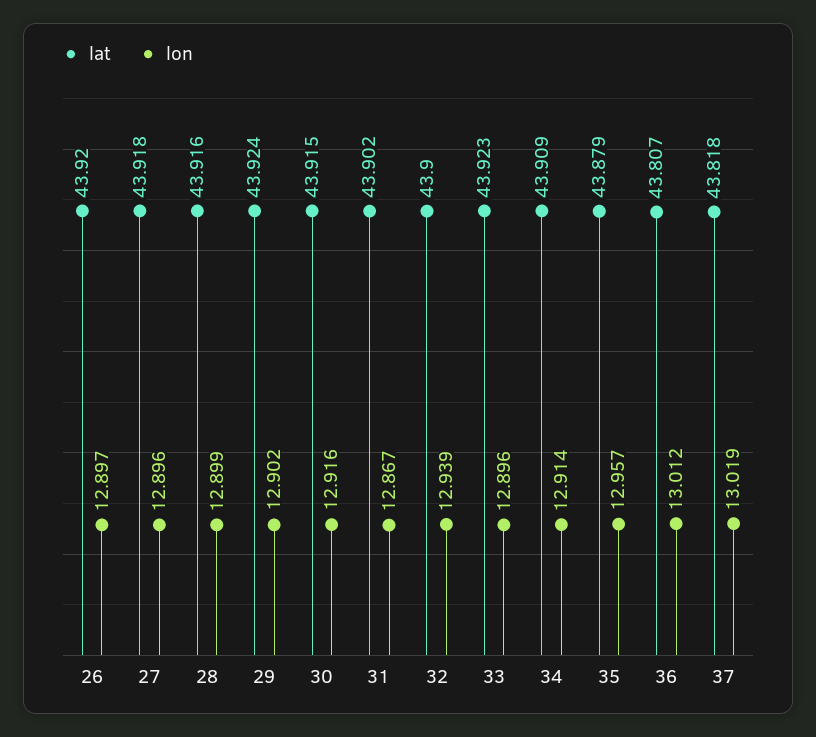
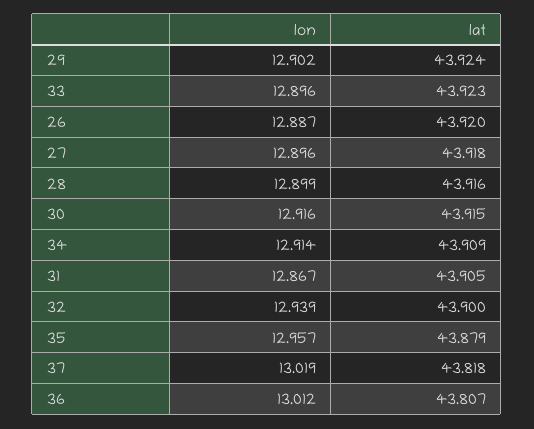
lon, 26: 12.897 -> 12.887
lat, 31: 43.902 -> 43.905

